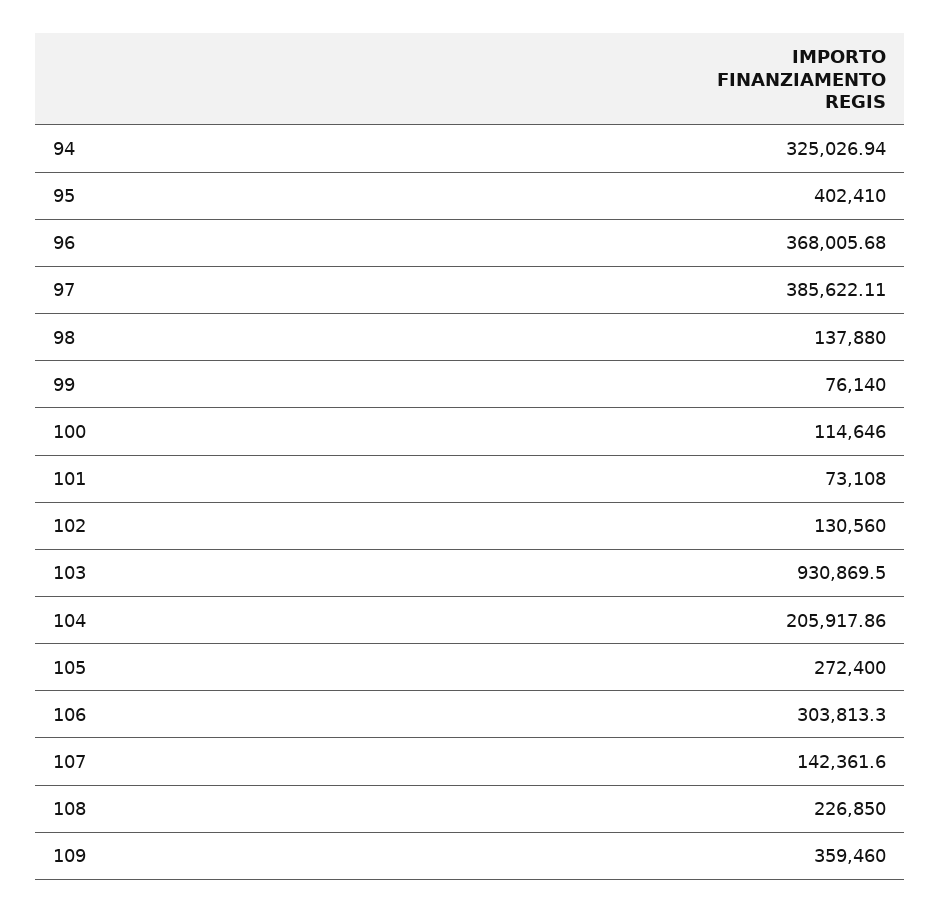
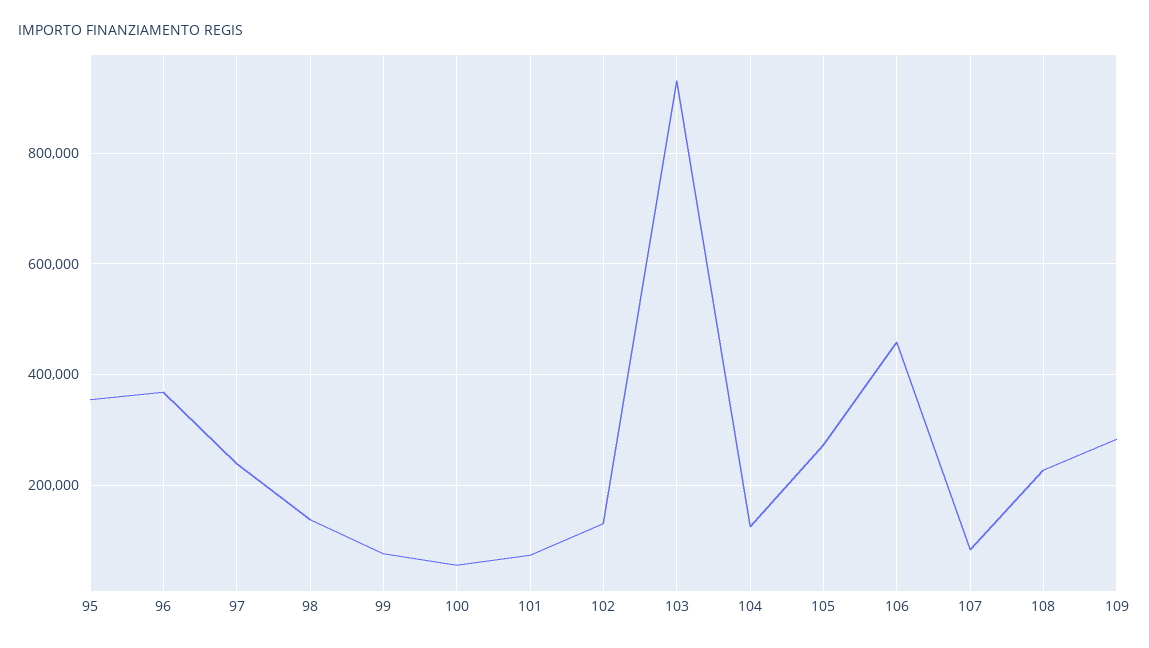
94: 325026.94 -> none
95: 402410 -> 360000
97: 385622.11 -> 240000
100: 114646 -> 60000
104: 205917.86 -> 120000
106: 303813.3 -> 460000
107: 142361.6 -> 80000
109: 359460 -> 280000

